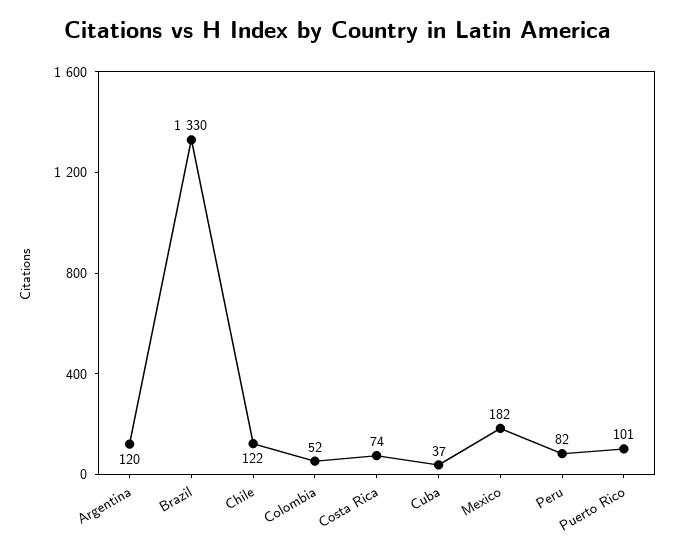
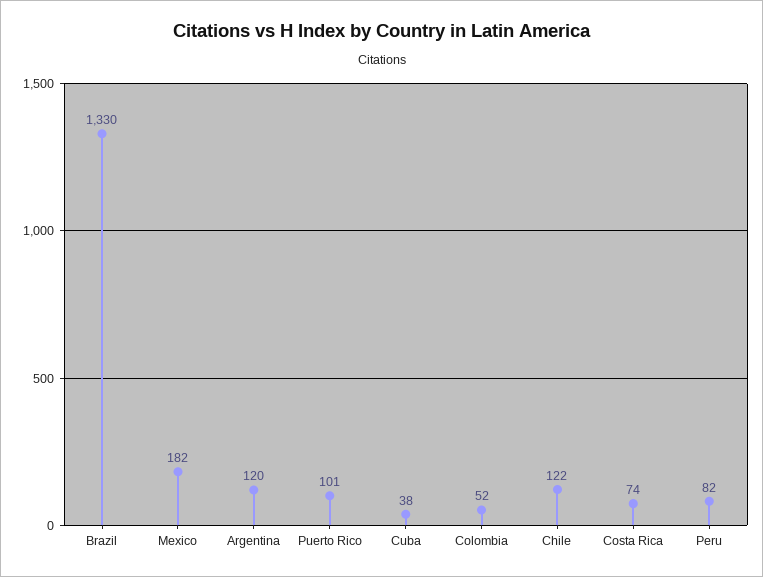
Cuba: 37 -> 38

